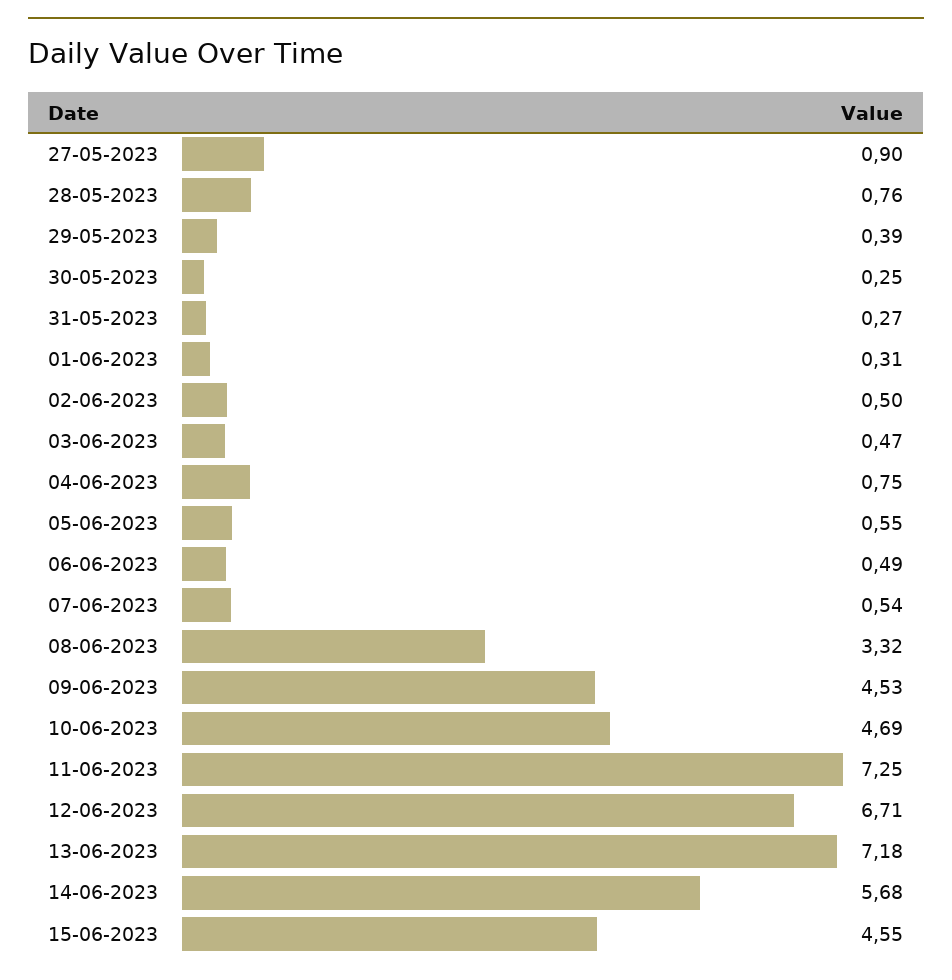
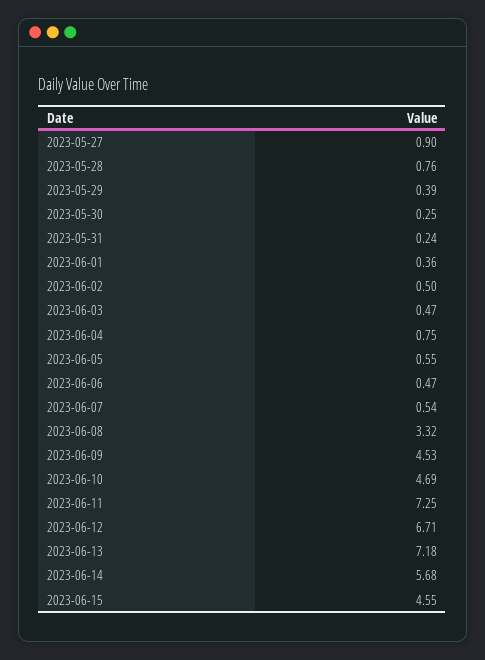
31-05-2023: 0.27 -> 0.24
01-06-2023: 0.31 -> 0.36
06-06-2023: 0.49 -> 0.47

